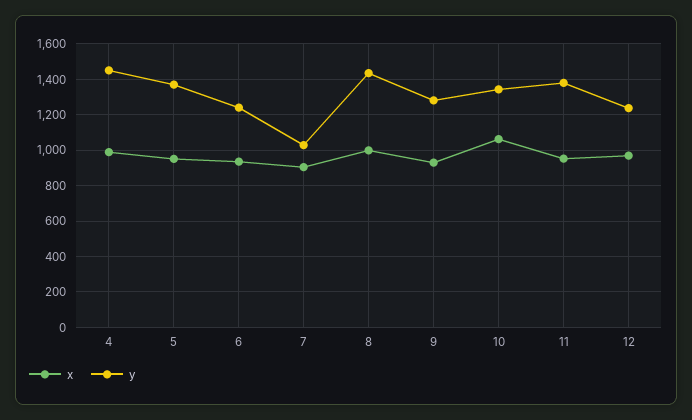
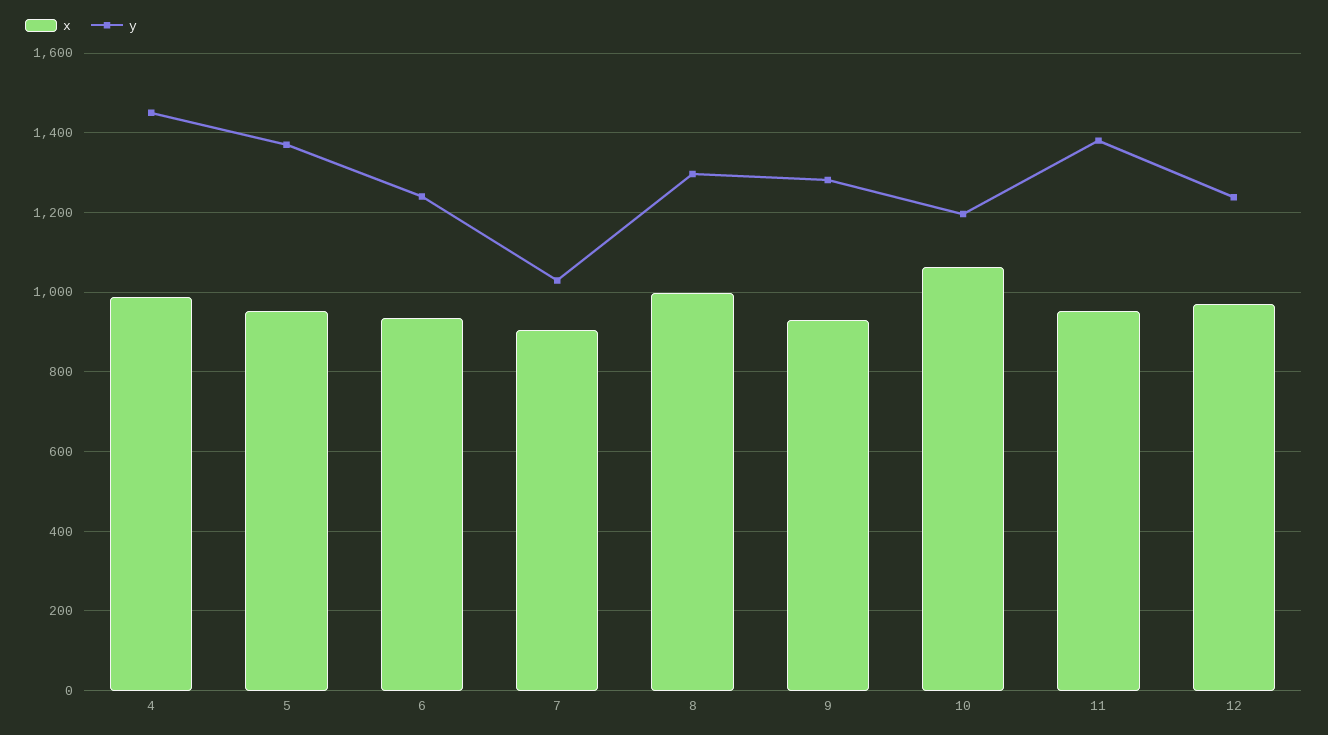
y, 8: 1450 -> 1300
y, 10: 1350 -> 1200

